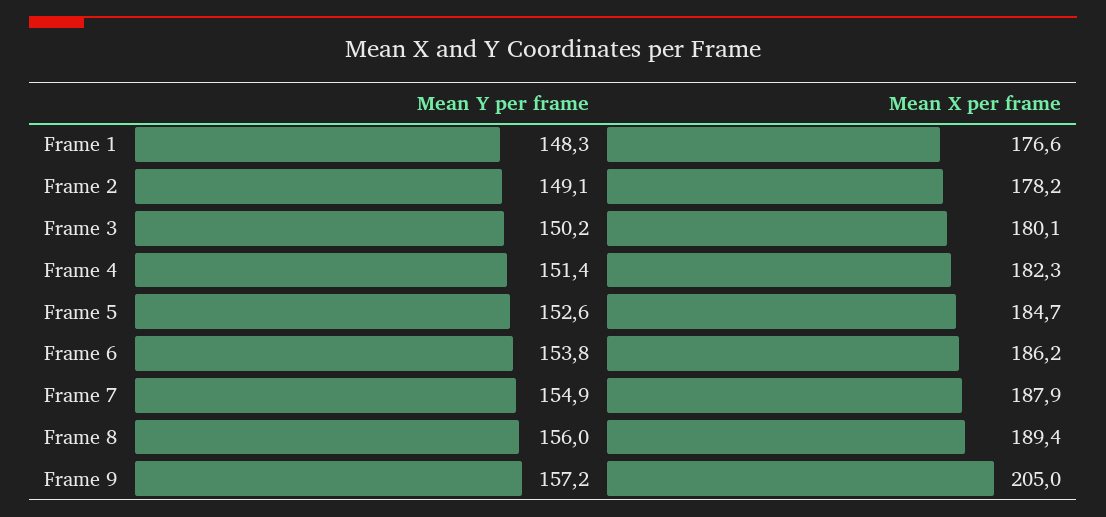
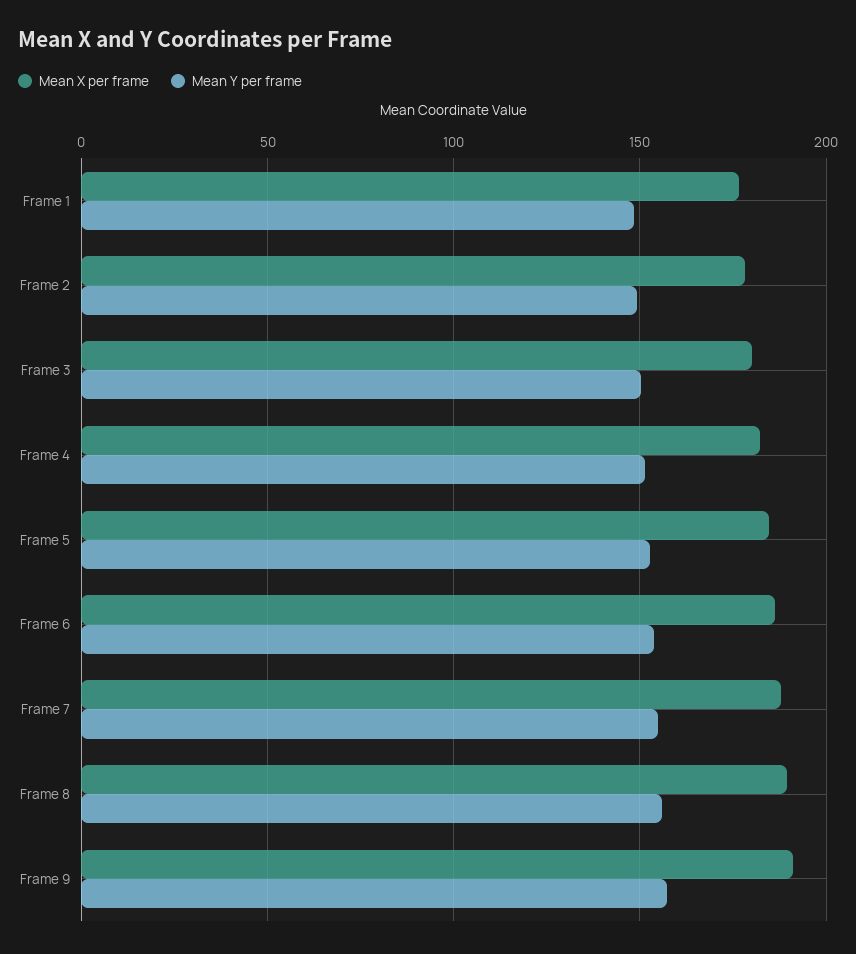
Mean X per frame, Frame 9: 205 -> 190

